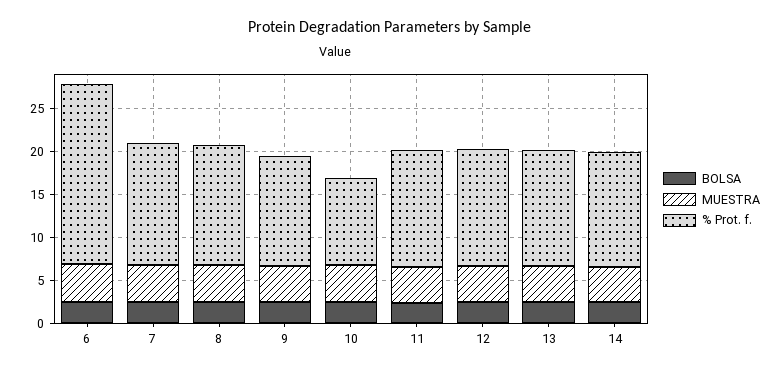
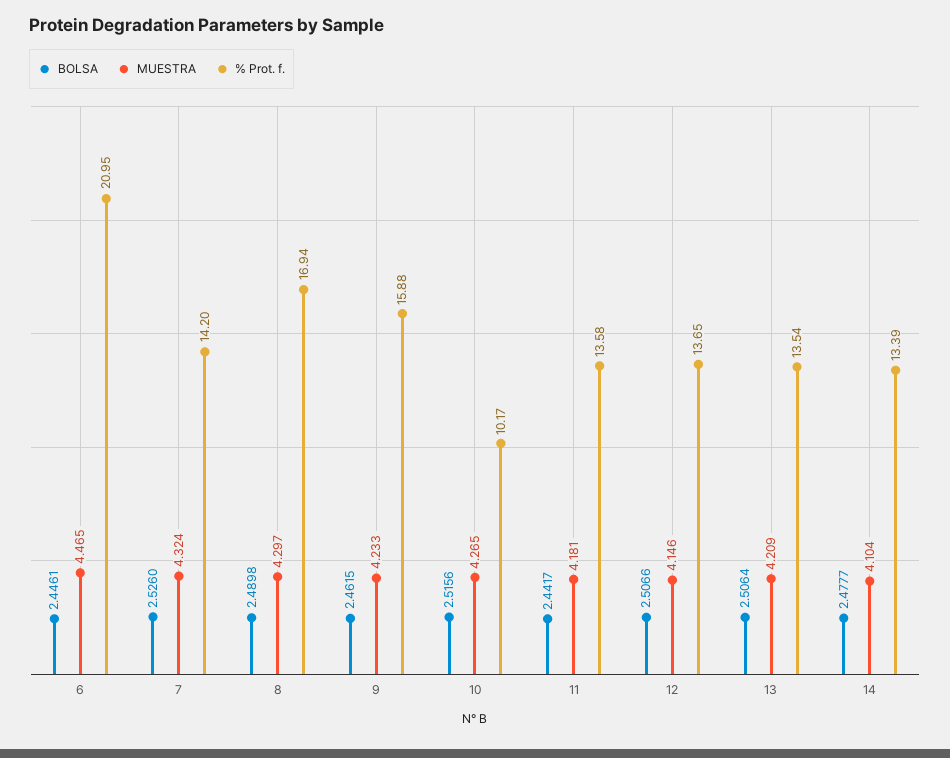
% Prot. f., 8: 14 -> 16.94
% Prot. f., 9: 13 -> 15.88

